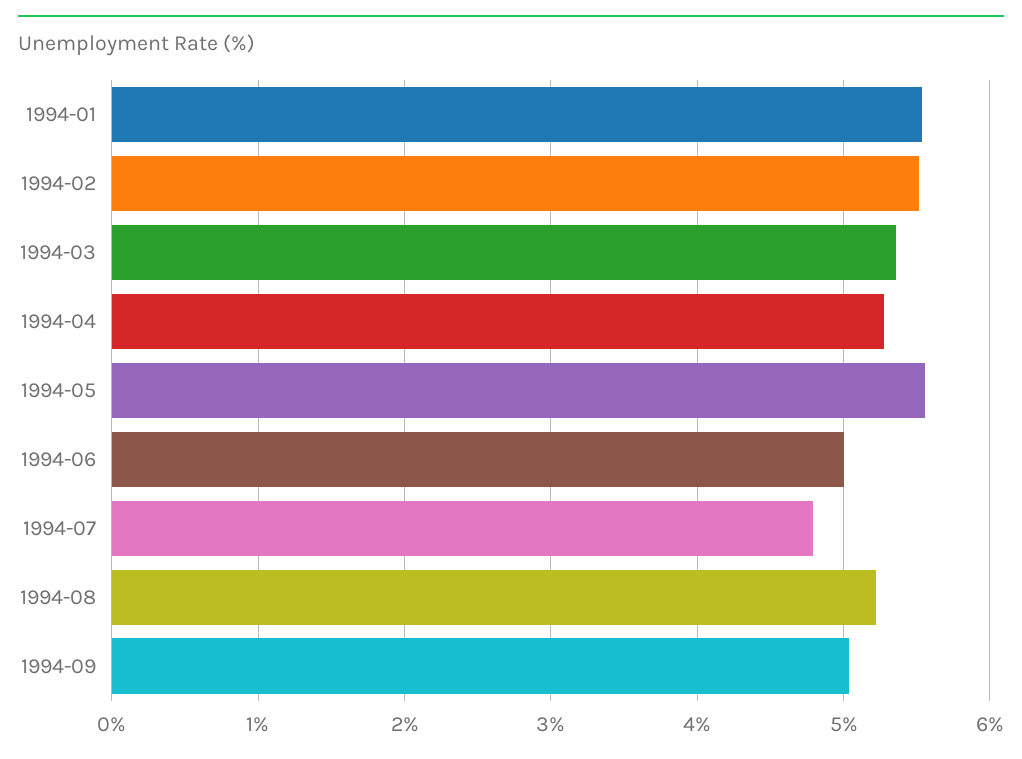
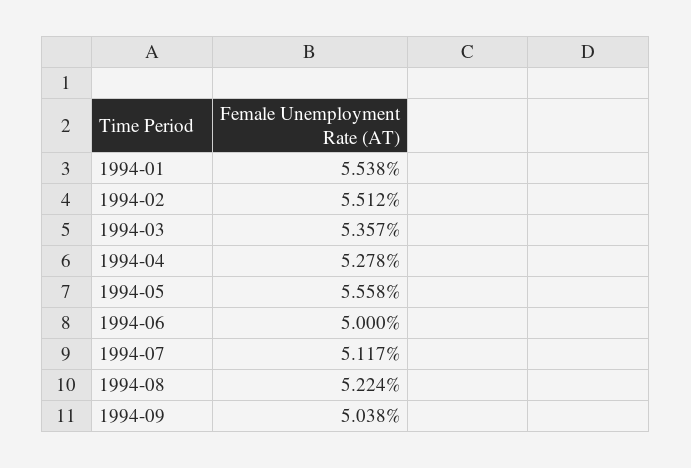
1994-07: 4.8 -> 5.117

